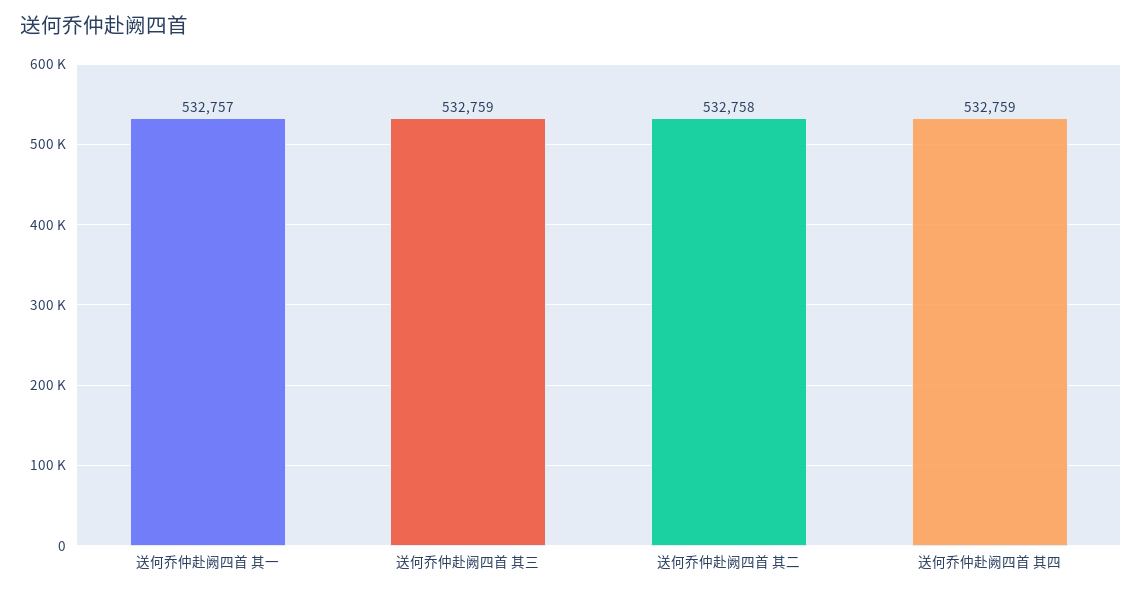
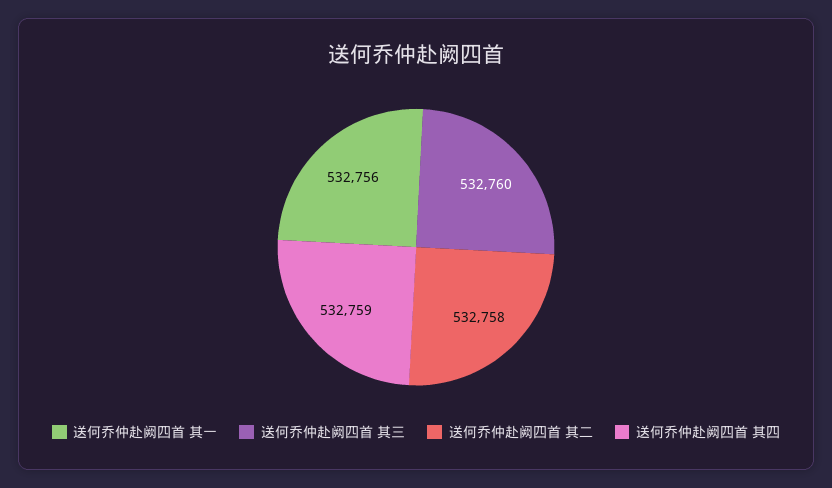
送何乔仲赴阙四首 其一: 532757 -> 532756
送何乔仲赴阙四首 其三: 532759 -> 532760

